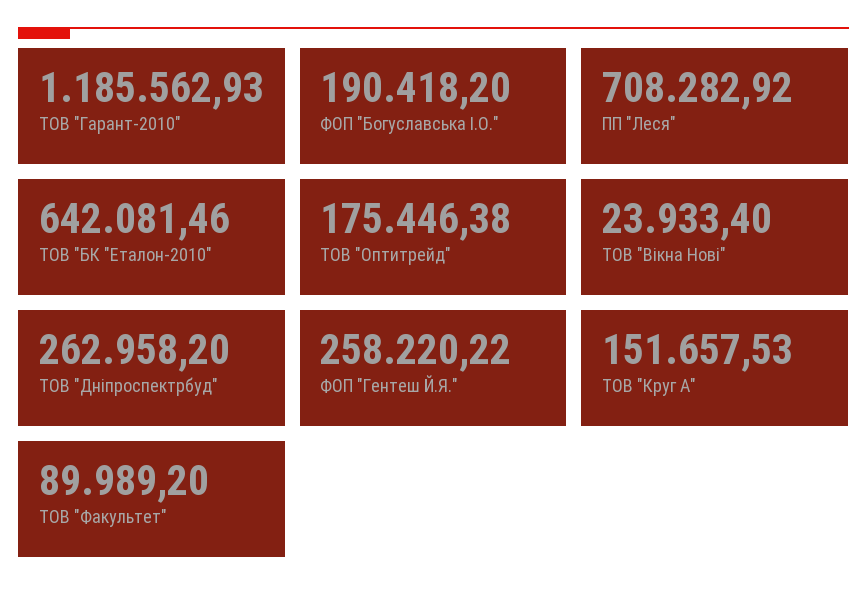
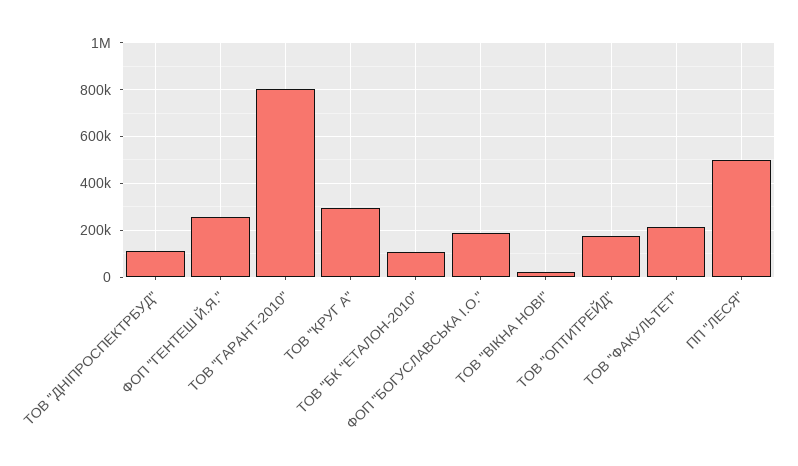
ТОВ "Гарант-2010": 1185562.93 -> 800000
ПП "Леся": 708282.92 -> 500000
ТОВ "БК "Еталон-2010": 642081.46 -> 100000
ТОВ "Дніпроспектрбуд": 262958.2 -> 100000
ТОВ "Круг А": 151657.53 -> 300000
ТОВ "Факультет": 89989.2 -> 200000

